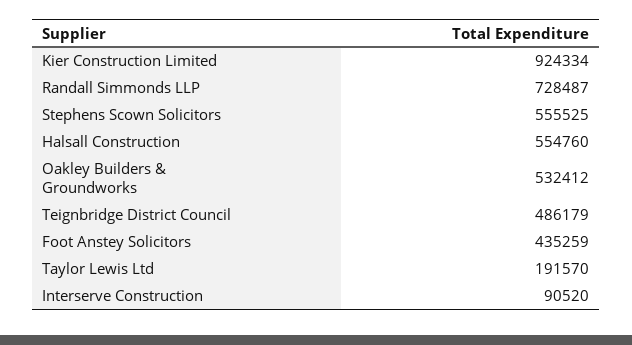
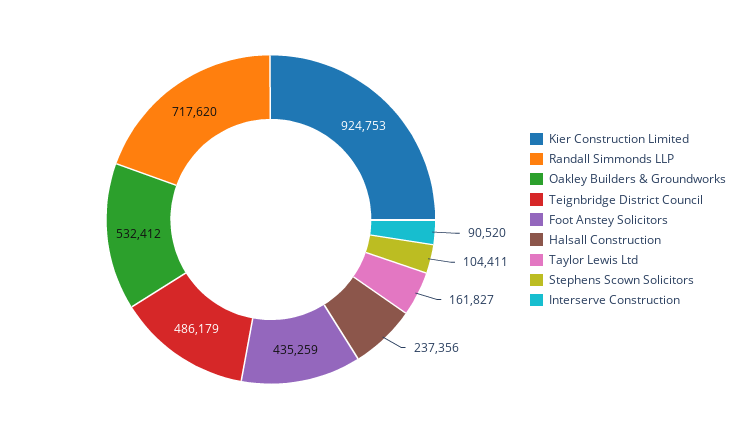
Kier Construction Limited: 924334 -> 924753
Randall Simmonds LLP: 728487 -> 717620
Stephens Scown Solicitors: 555525 -> 104411
Halsall Construction: 554760 -> 237356
Taylor Lewis Ltd: 191570 -> 161827

